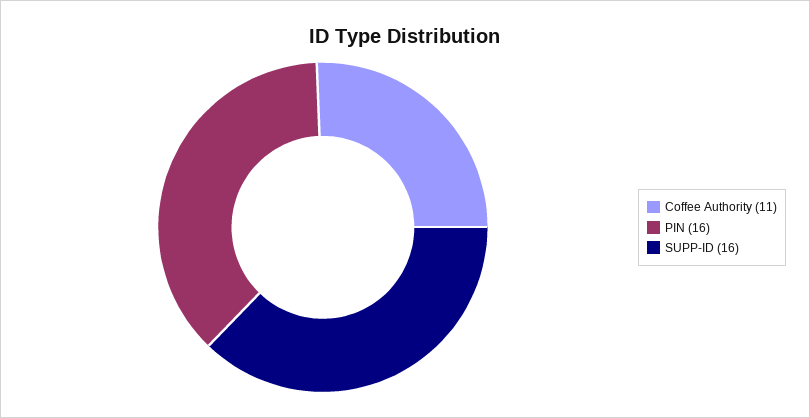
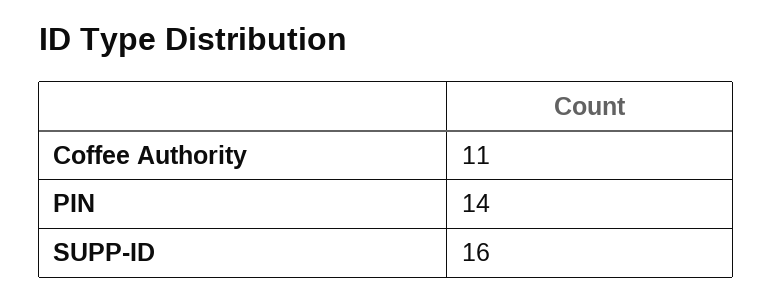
PIN: 16 -> 14

